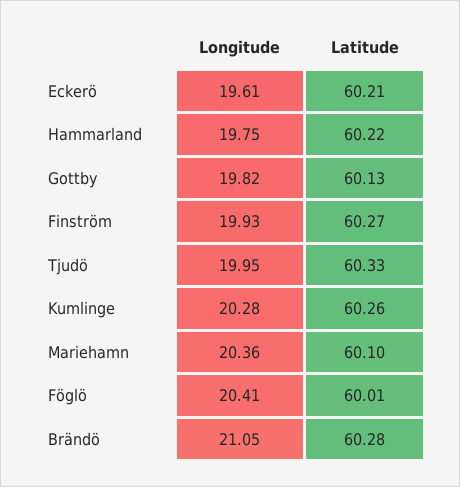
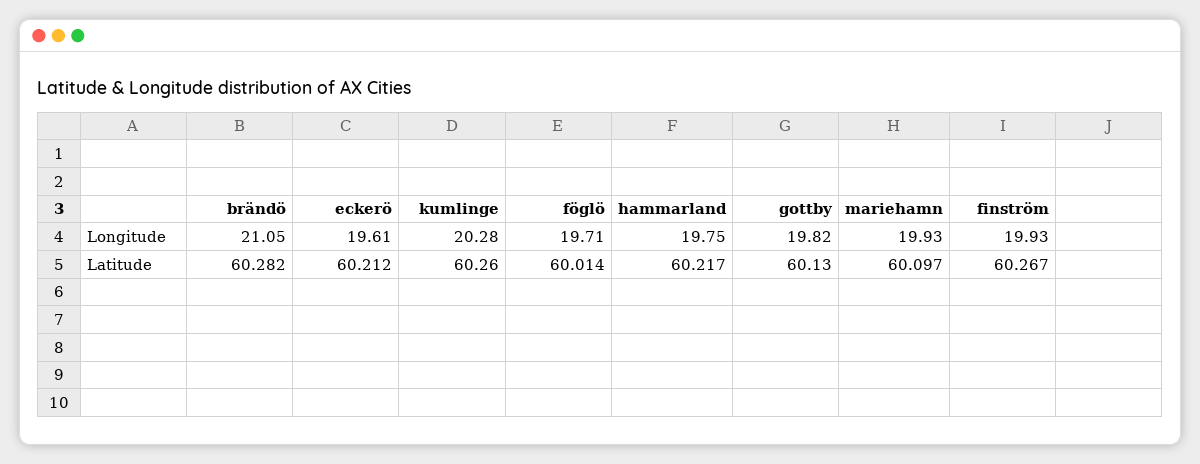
Longitude, Tjudö: 19.95 -> none
Latitude, Tjudö: 60.33 -> none
Longitude, Mariehamn: 20.36 -> 19.93
Longitude, Föglö: 20.41 -> 19.71

